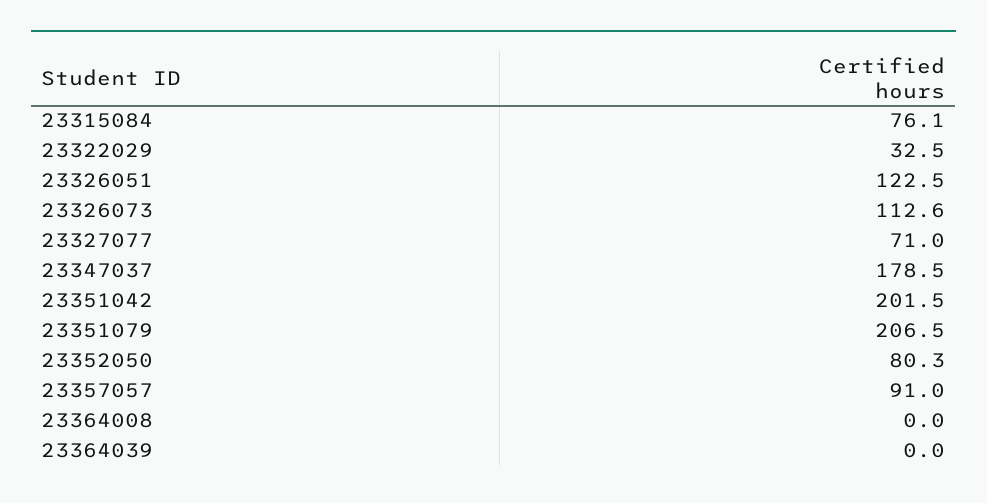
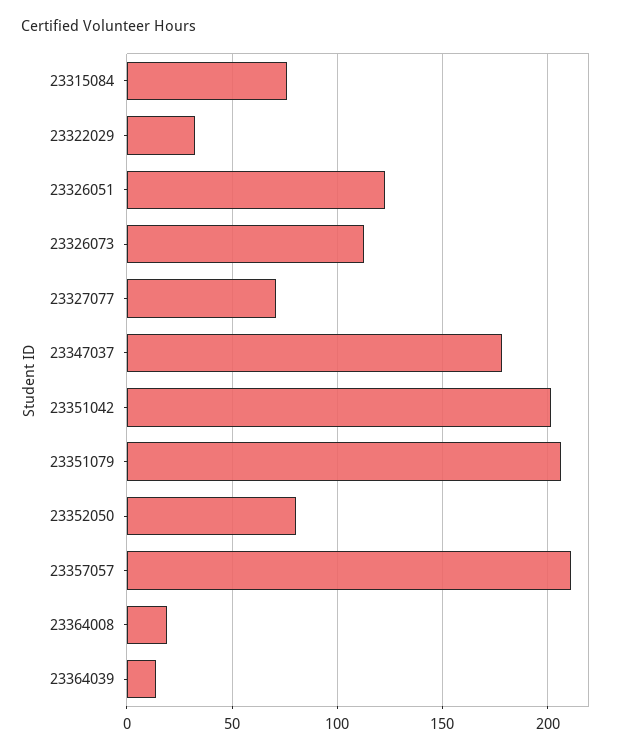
23357057: 91 -> 210
23364008: 0 -> 20
23364039: 0 -> 15

